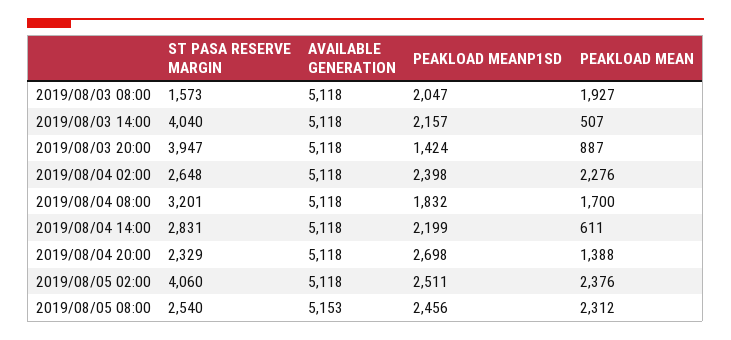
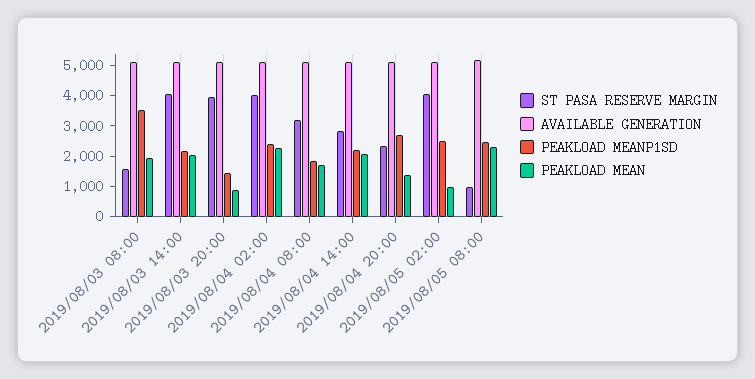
PEAKLOAD MEANP1SD, 2019/08/03 08:00: 2047 -> 3500
PEAKLOAD MEAN, 2019/08/03 14:00: 507 -> 2000
ST PASA RESERVE MARGIN, 2019/08/04 02:00: 2648 -> 4000
PEAKLOAD MEAN, 2019/08/04 14:00: 611 -> 2000
PEAKLOAD MEAN, 2019/08/05 02:00: 2376 -> 1000
ST PASA RESERVE MARGIN, 2019/08/05 08:00: 2540 -> 1000

